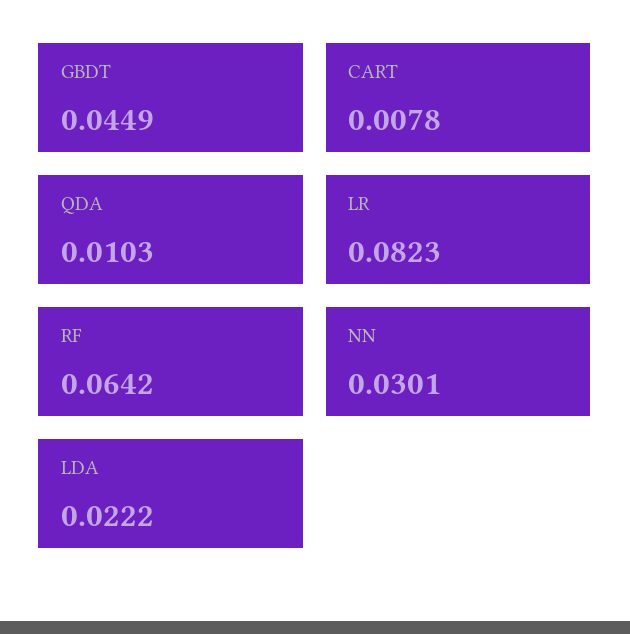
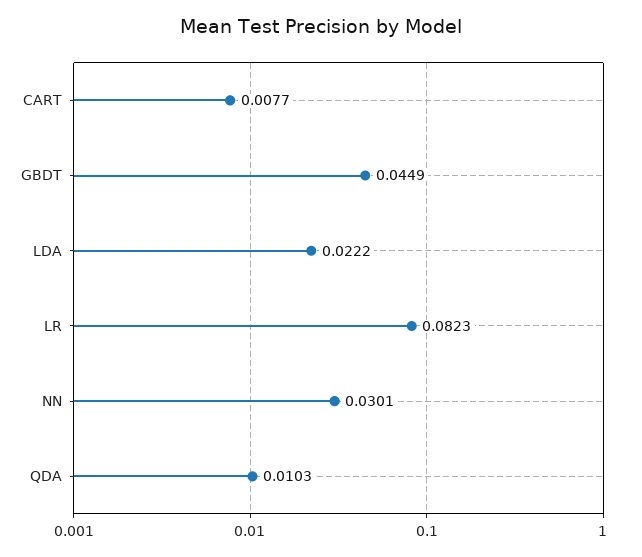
CART: 0.0078 -> 0.0077
RF: 0.0642 -> none

